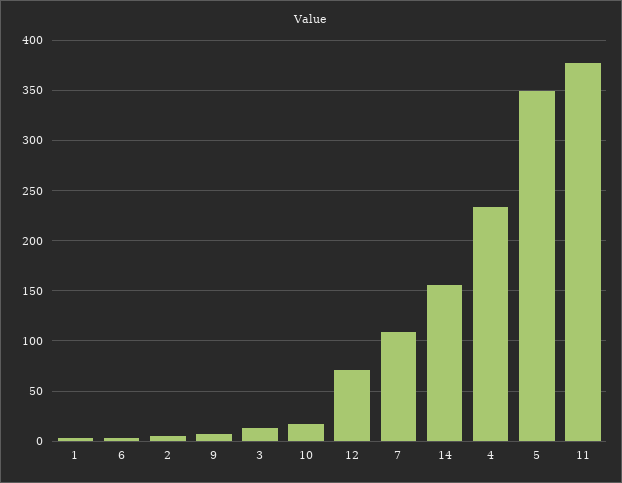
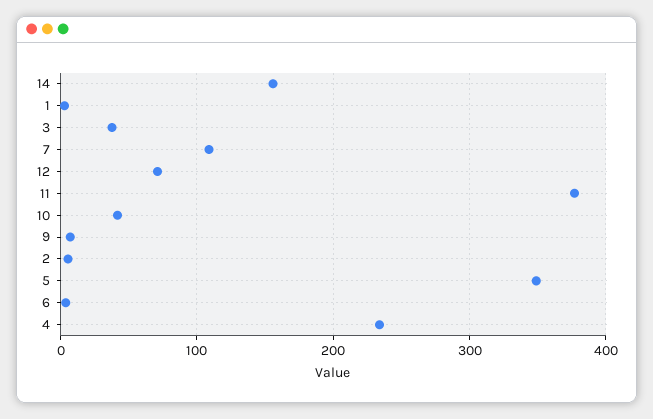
3: 10 -> 40
10: 20 -> 40

